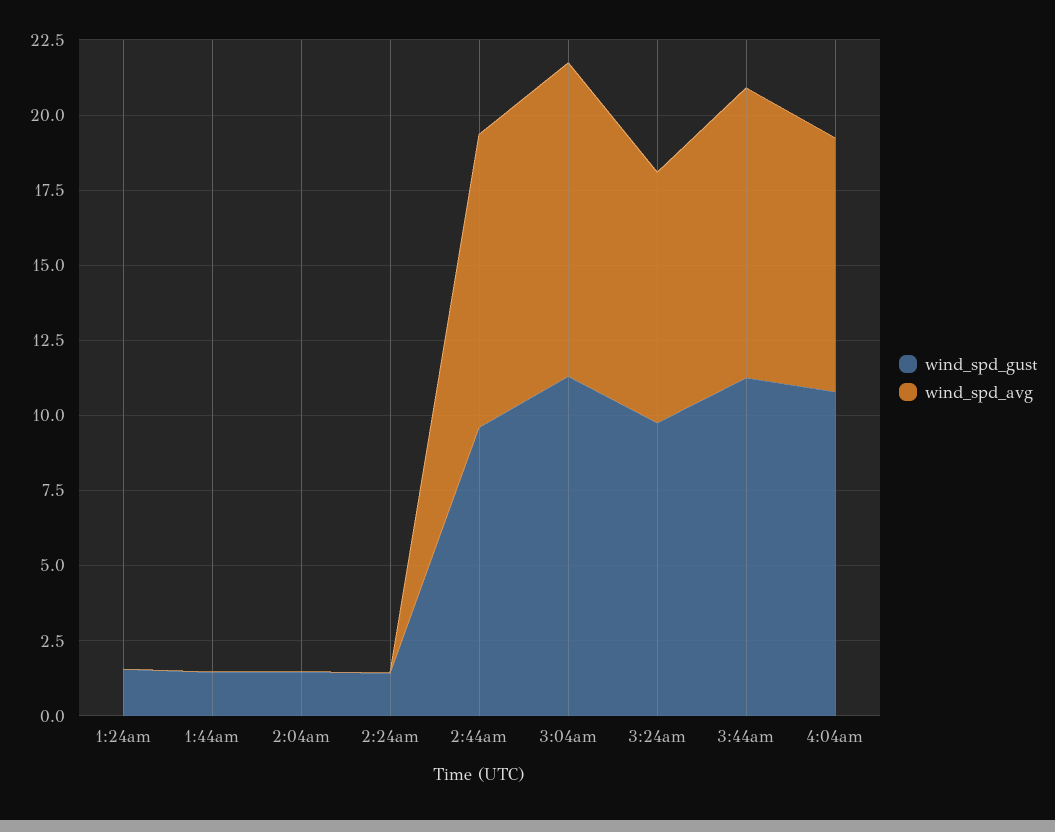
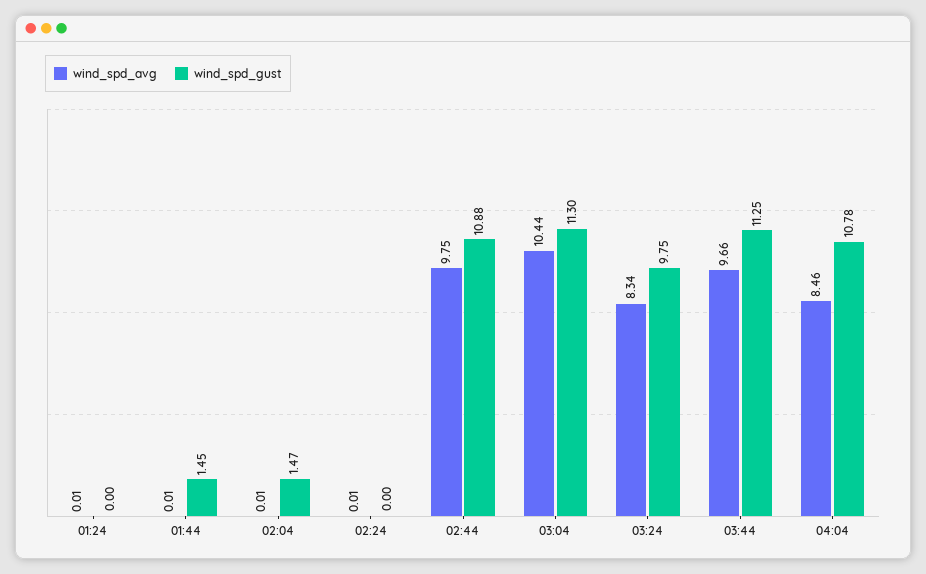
wind_spd_gust, 1:24am: 1.5 -> 0
wind_spd_gust, 2:24am: 1.5 -> 0
wind_spd_gust, 2:44am: 9.5 -> 10.88

